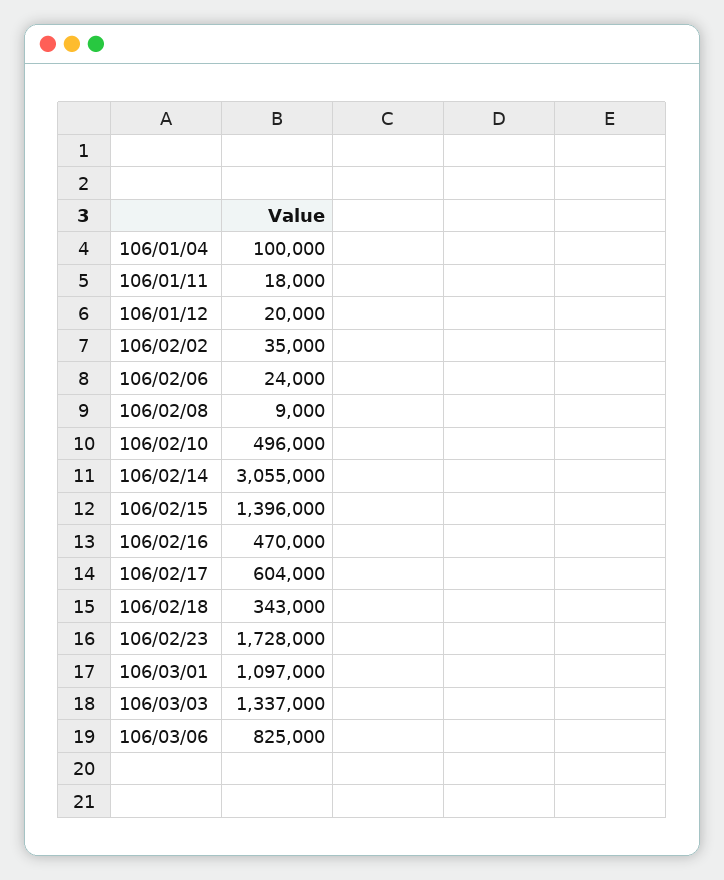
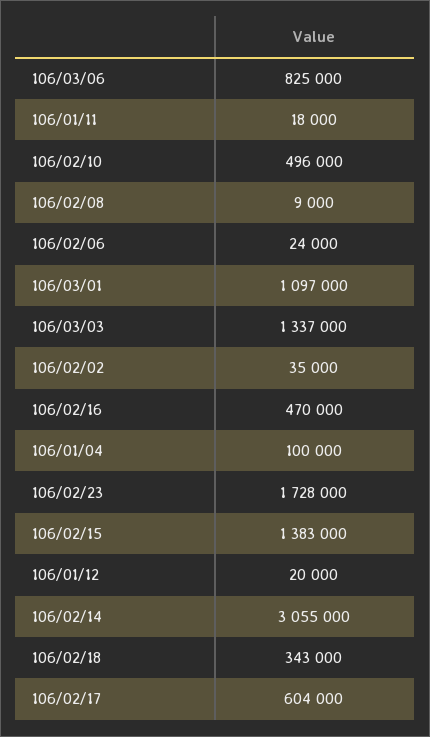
106/02/15: 1396000 -> 1383000

